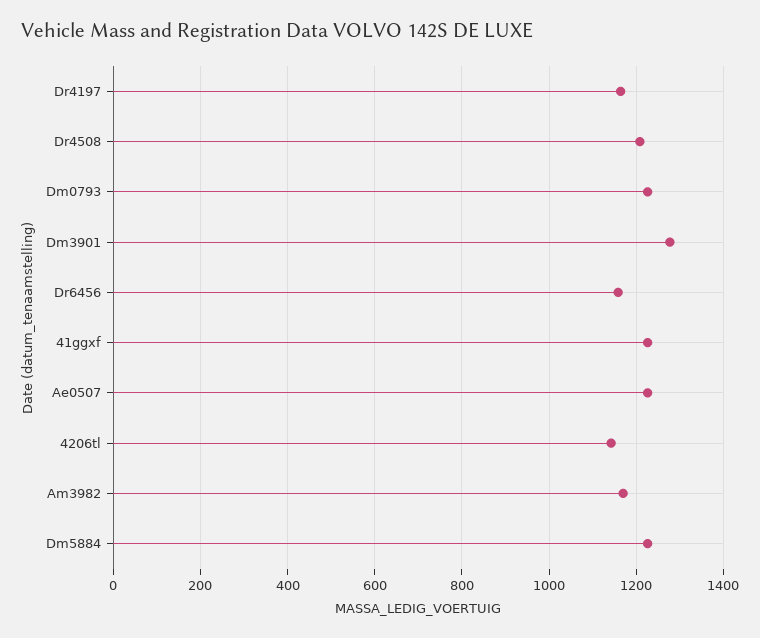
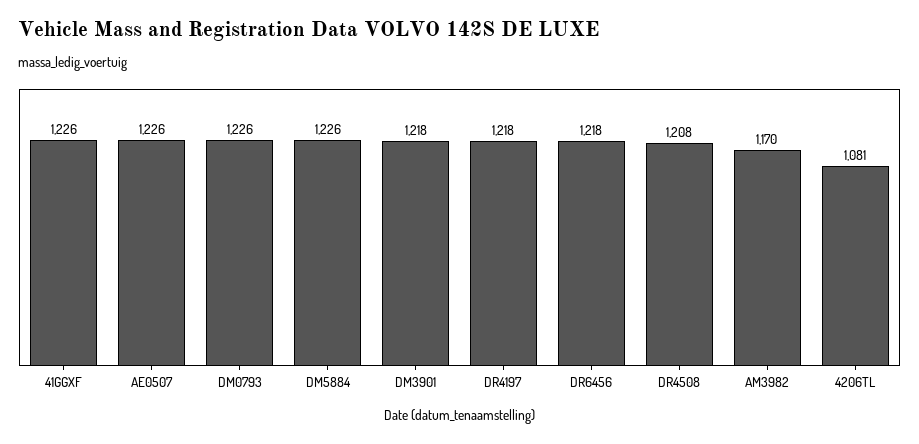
Dr4197: 1160 -> 1218
Dm3901: 1280 -> 1218
Dr6456: 1160 -> 1218
4206tl: 1140 -> 1081

